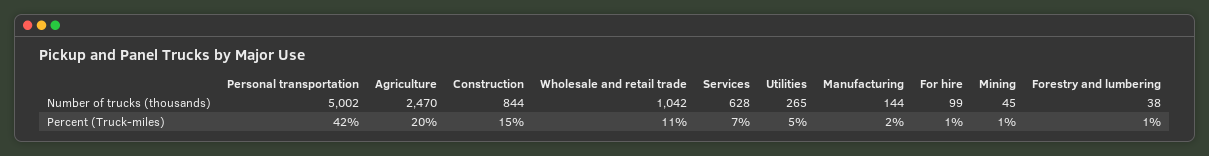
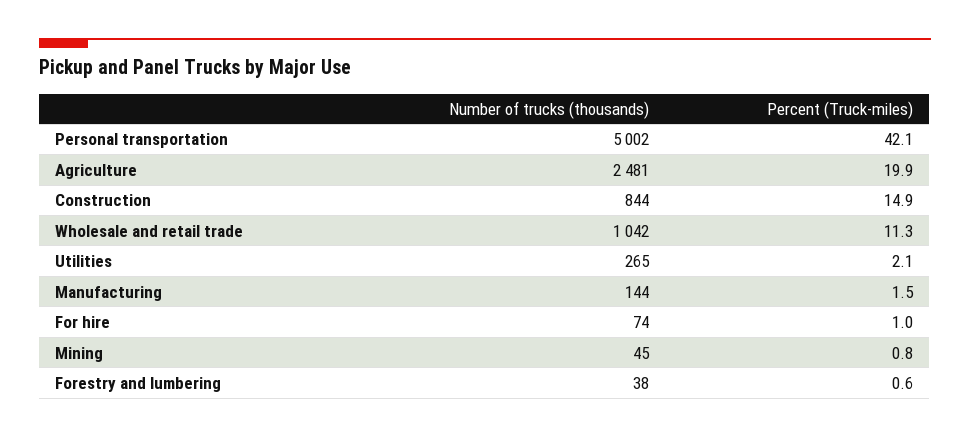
Agriculture, Number of trucks (thousands): 2470 -> 2481
Services, Number of trucks (thousands): 628 -> none
For hire, Number of trucks (thousands): 99 -> 74
Services, Percent (Truck-miles): 7 -> none
Utilities, Percent (Truck-miles): 5 -> 2.1

